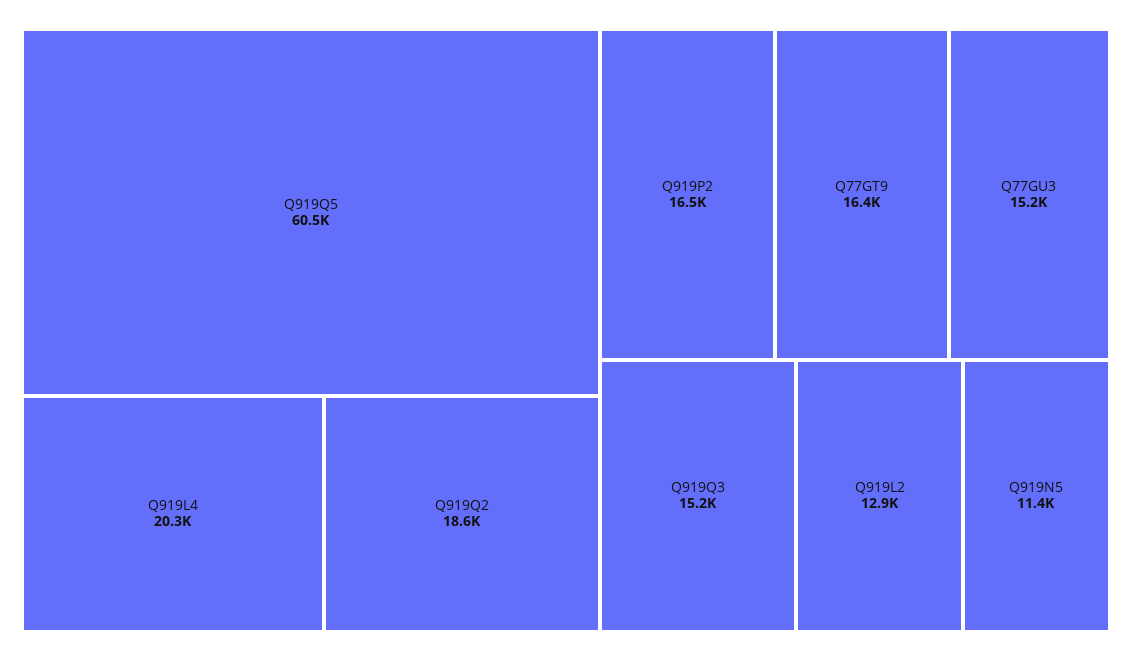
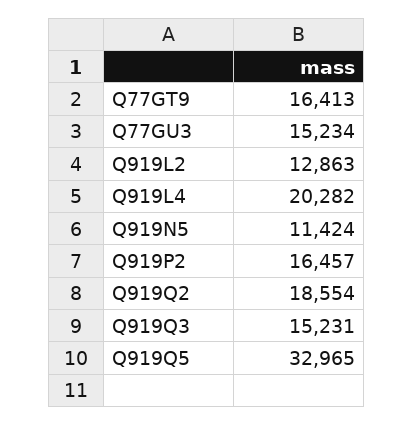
Q919Q5: 60500 -> 32965

